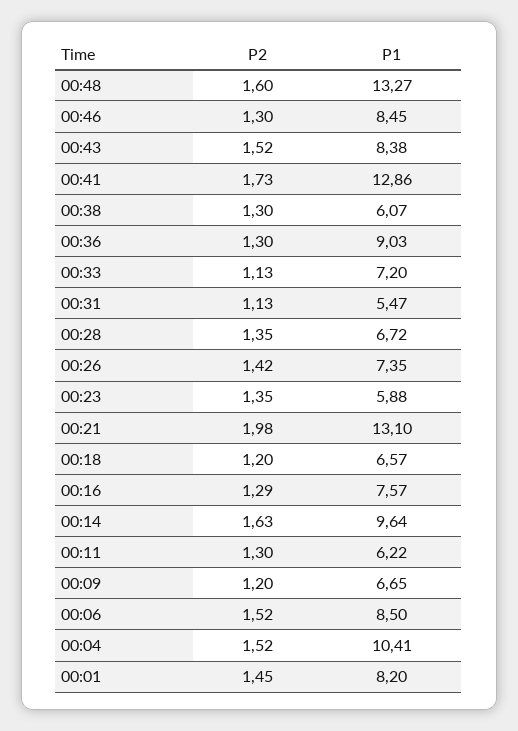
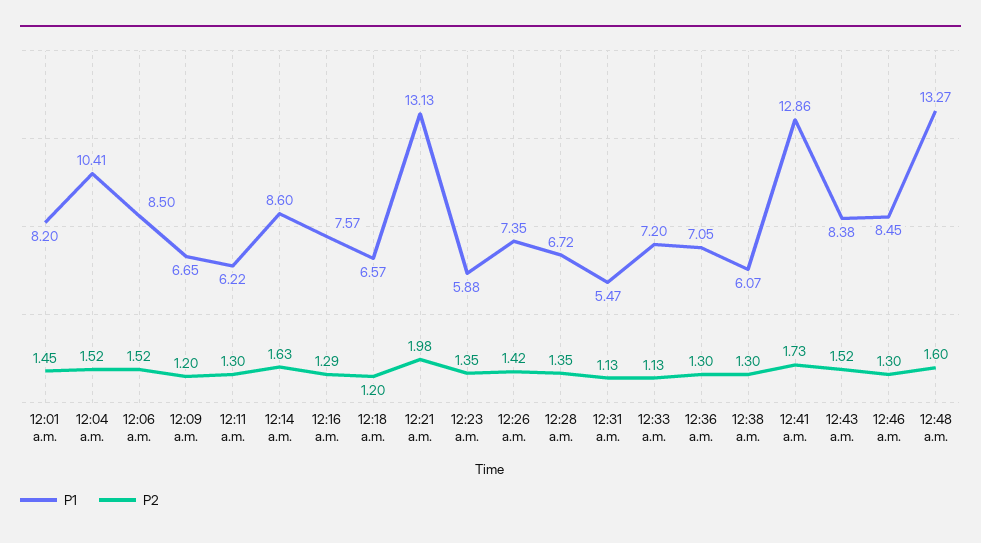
P1, 00:36: 9.03 -> 7.05
P1, 00:21: 13.1 -> 13.13
P1, 00:14: 9.64 -> 8.6

